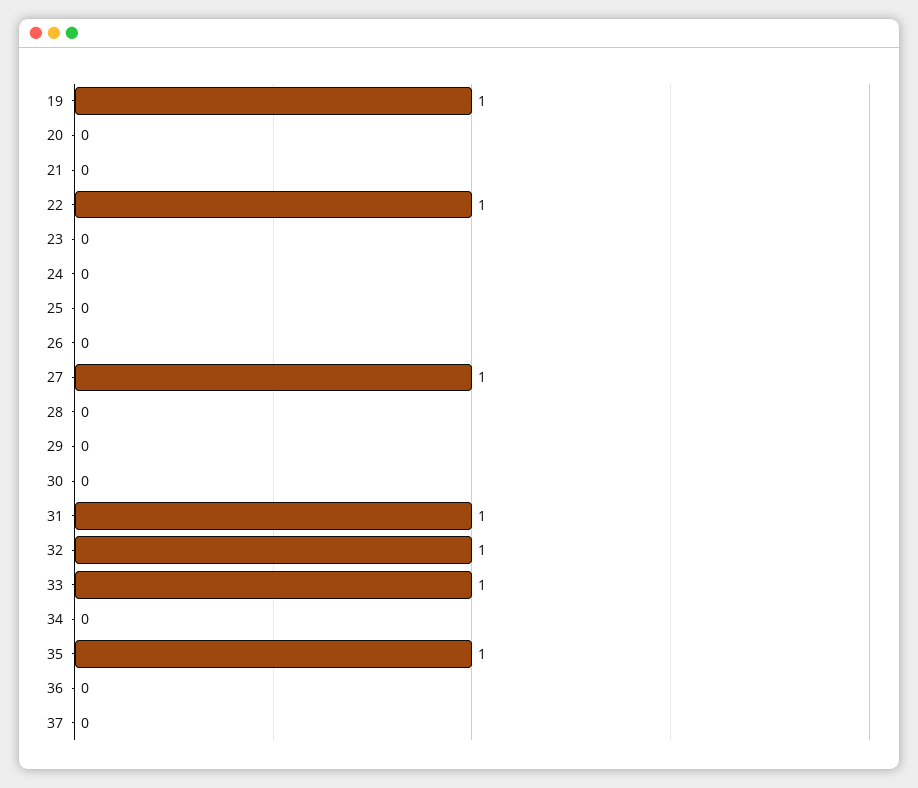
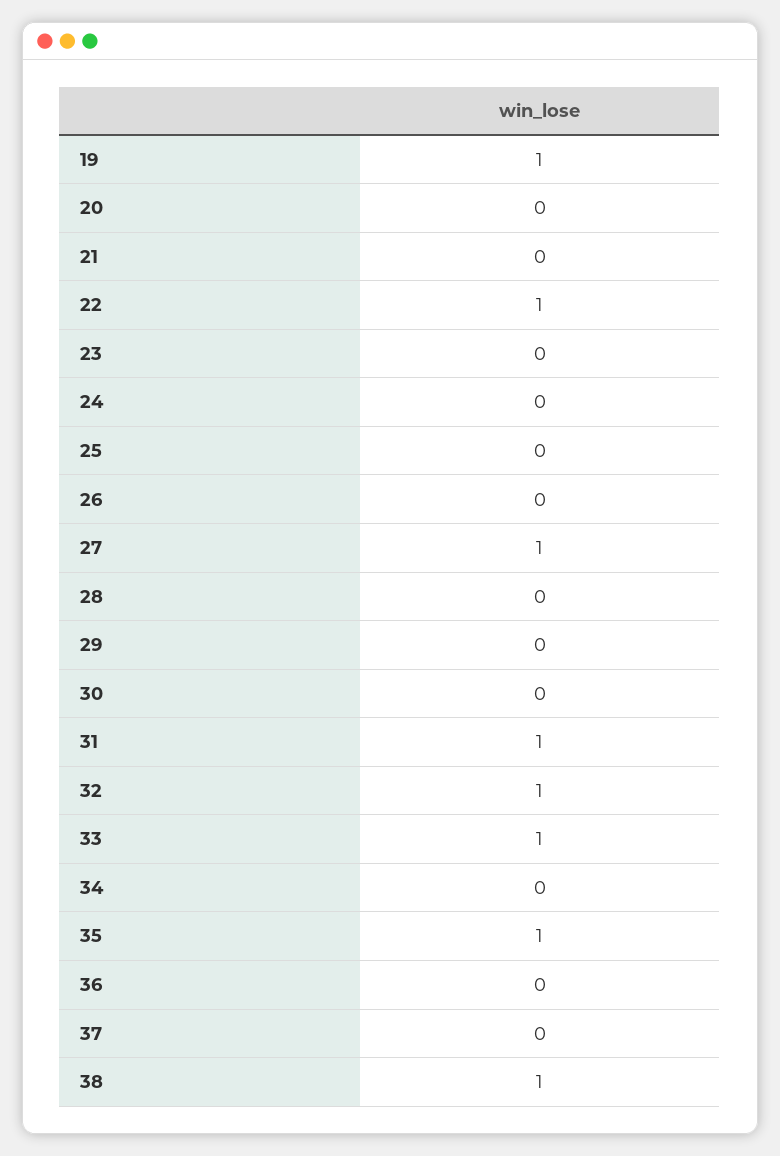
38: none -> 1

